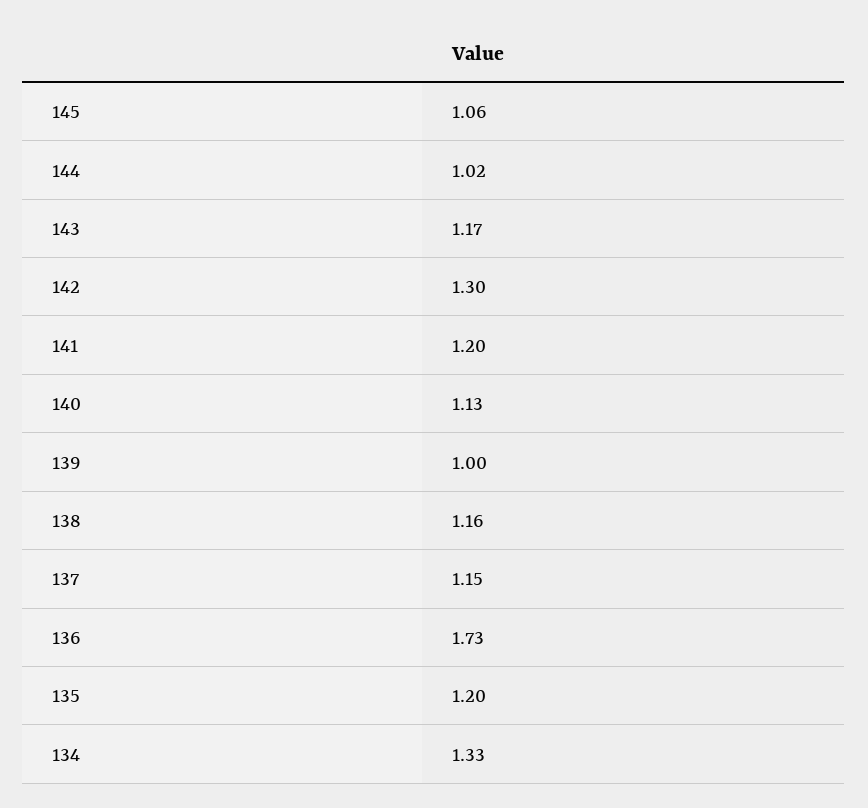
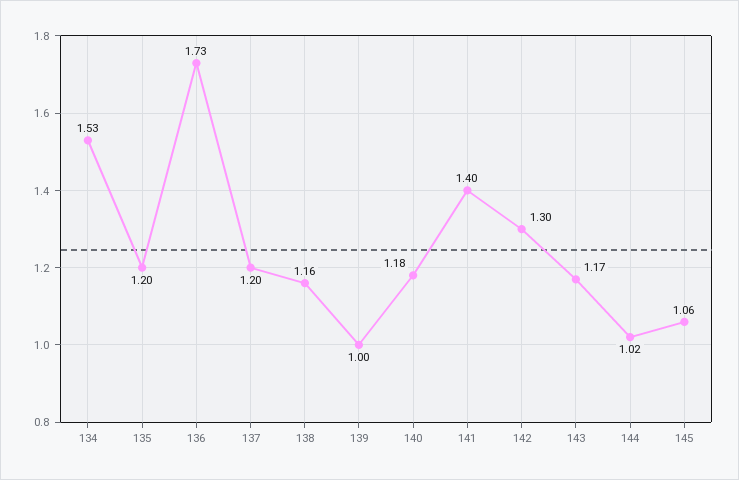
141: 1.2 -> 1.4
140: 1.13 -> 1.18
137: 1.15 -> 1.2
134: 1.33 -> 1.53

